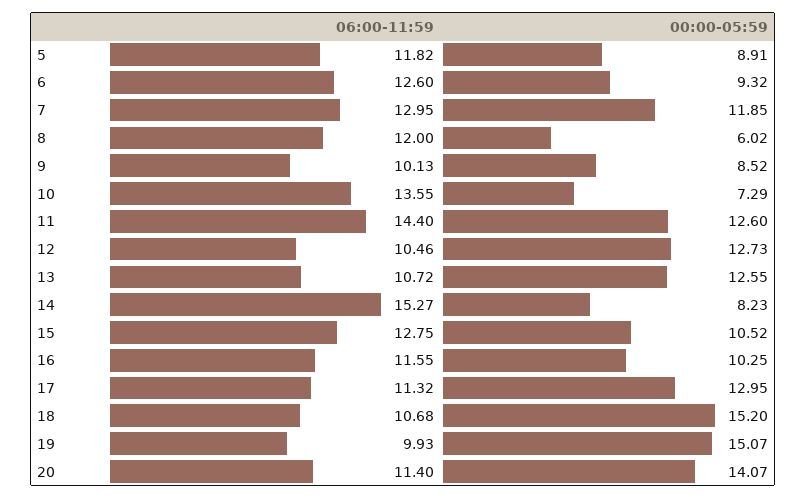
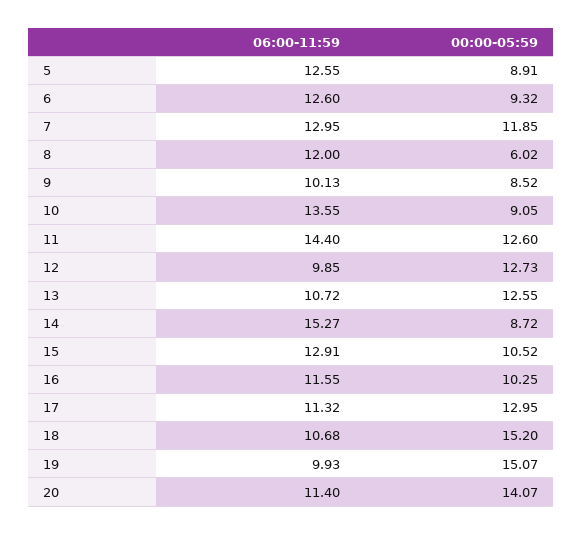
06:00-11:59, 5: 11.82 -> 12.55
00:00-05:59, 10: 7.29 -> 9.05
06:00-11:59, 12: 10.46 -> 9.85
00:00-05:59, 14: 8.23 -> 8.72
06:00-11:59, 15: 12.75 -> 12.91

